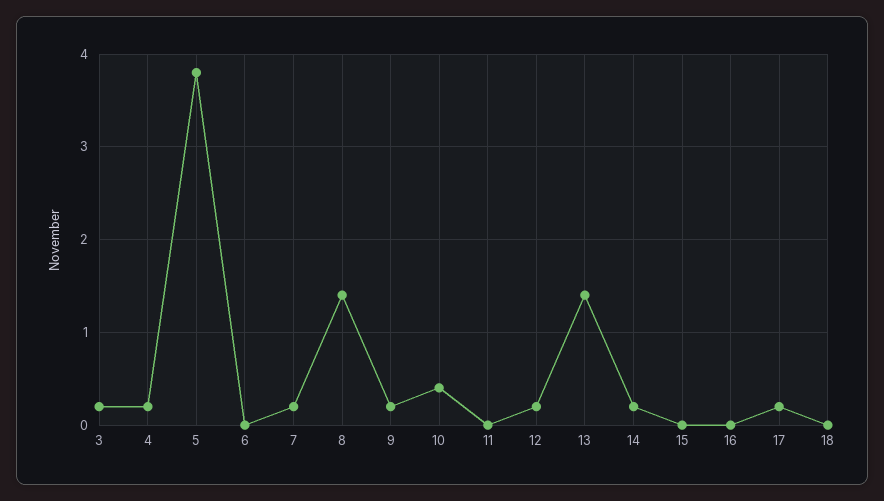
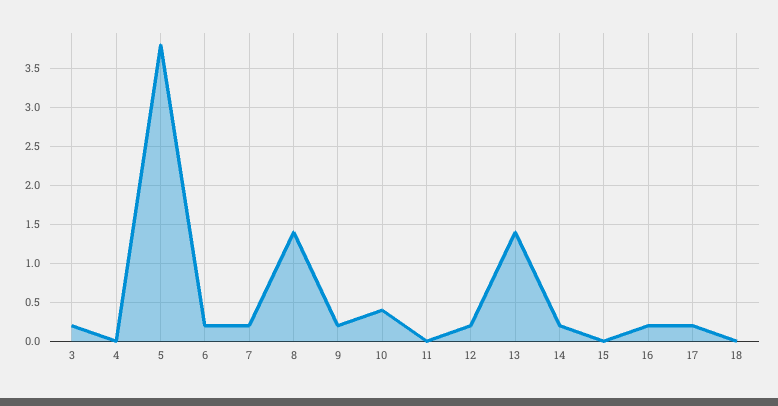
4: 0.2 -> 0
6: 0 -> 0.2
16: 0 -> 0.2

